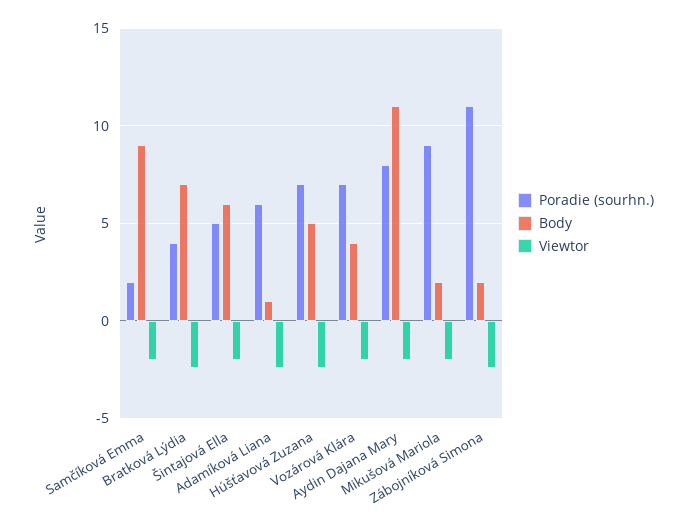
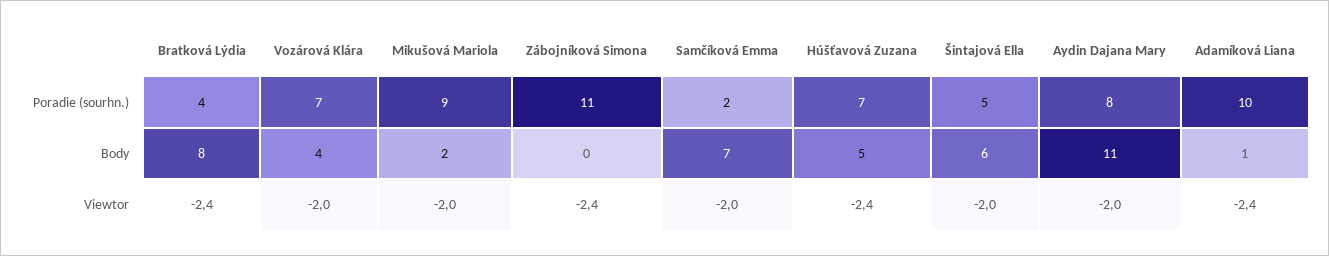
Body, Samčíková Emma: 9 -> 7
Body, Bratková Lýdia: 7 -> 8
Poradie (sourhn.), Adamíková Liana: 6 -> 10
Body, Zábojníková Simona: 2 -> 0

